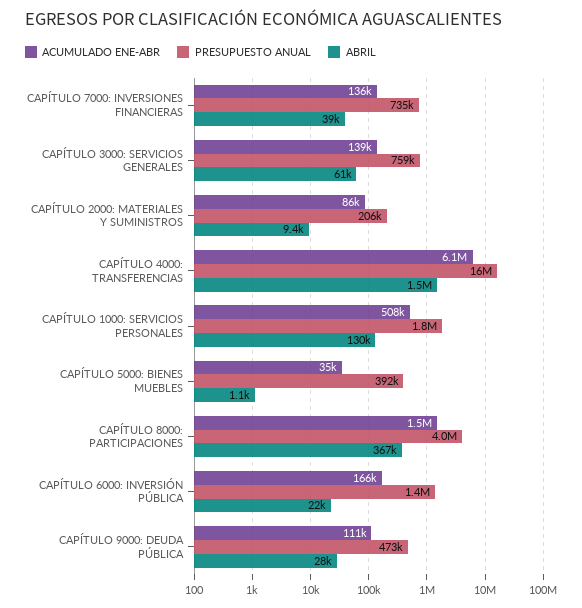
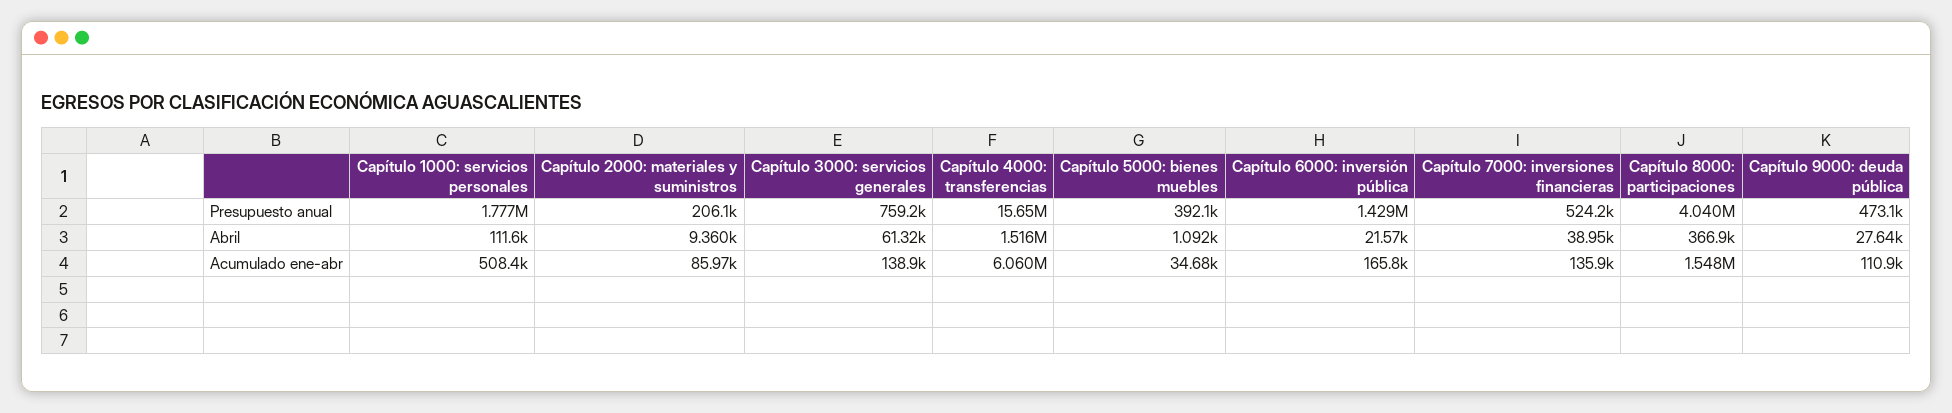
PRESUPUESTO ANUAL, CAPÍTULO 7000: INVERSIONES FINANCIERAS: 735000 -> 524200
ABRIL, CAPÍTULO 1000: SERVICIOS PERSONALES: 130000 -> 111600

